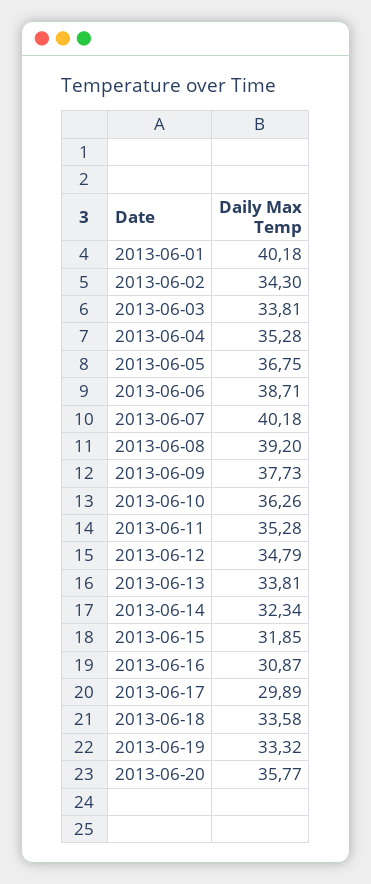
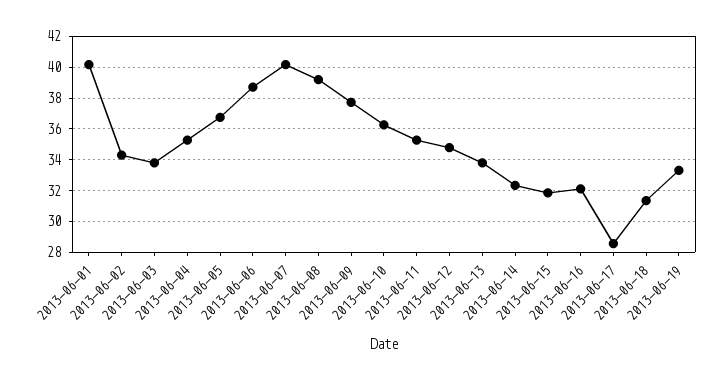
2013-06-16: 30.87 -> 32
2013-06-17: 29.89 -> 28.5
2013-06-18: 33.58 -> 31.5
2013-06-20: 35.77 -> none

